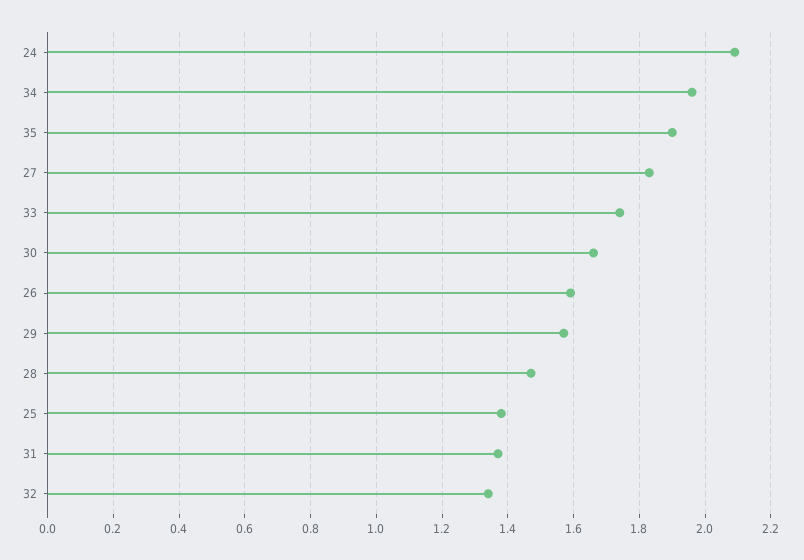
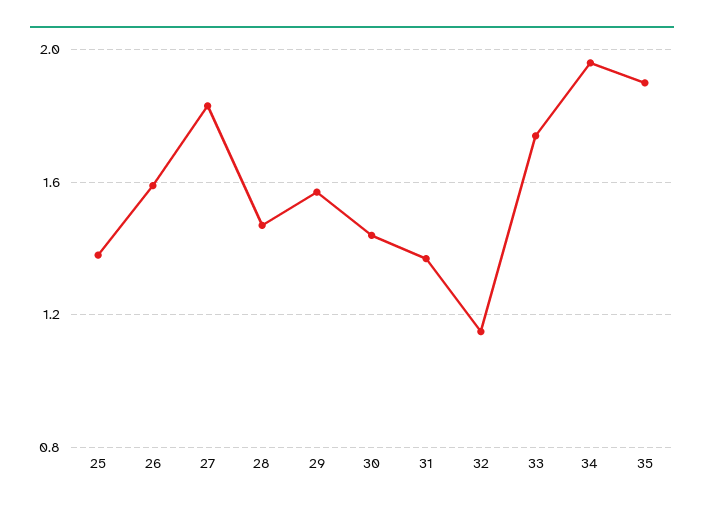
24: 2.1 -> none
30: 1.65 -> 1.45
32: 1.35 -> 1.15

